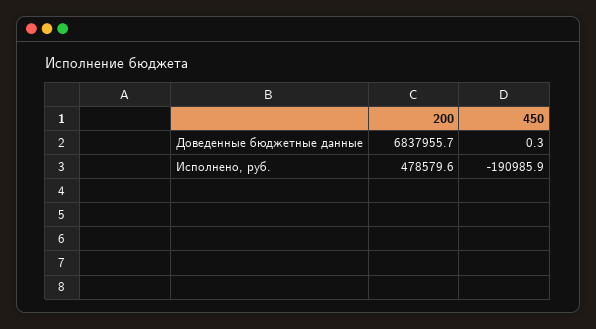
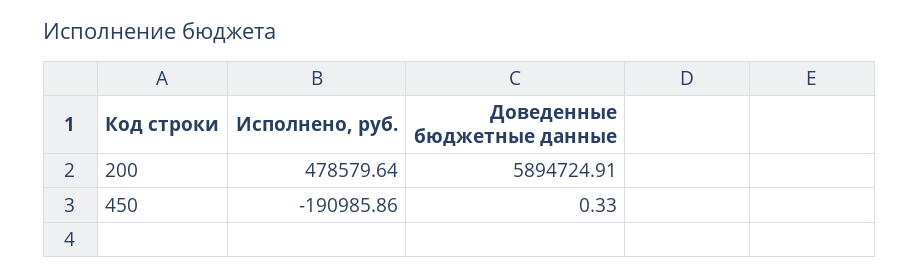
200, Доведенные бюджетные данные: 6837955.7 -> 5894724.91

